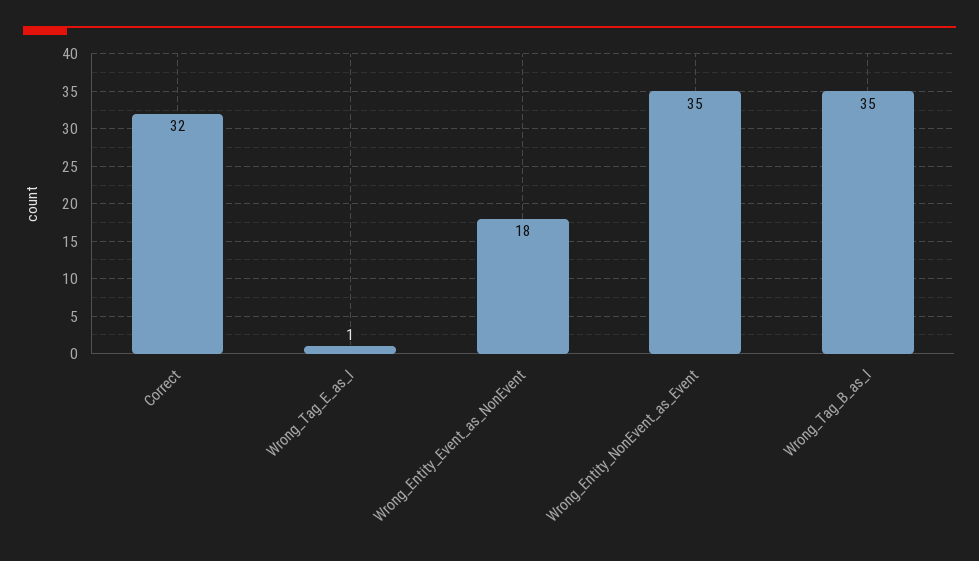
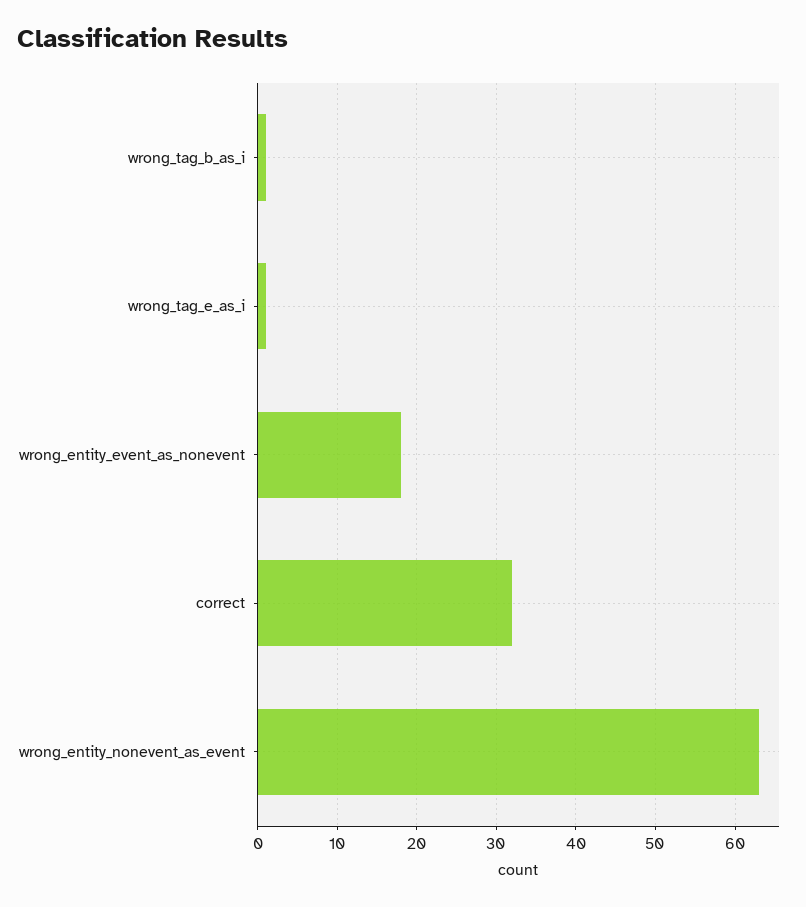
Wrong_Entity_NonEvent_as_Event: 35 -> 63
Wrong_Tag_B_as_I: 35 -> 1

